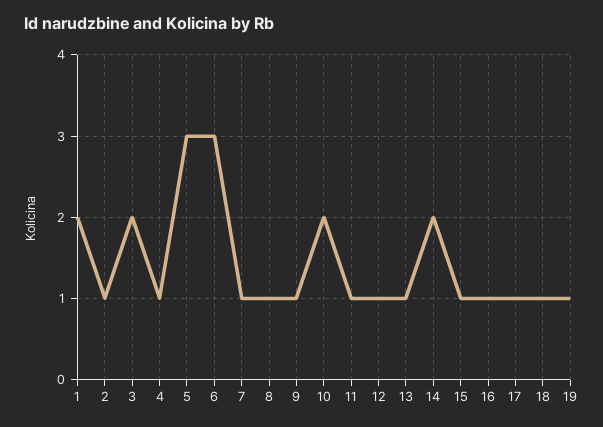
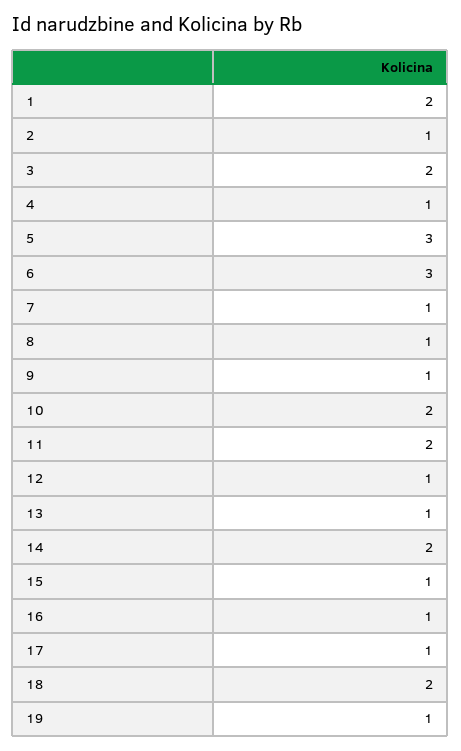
11: 1 -> 2
18: 1 -> 2

